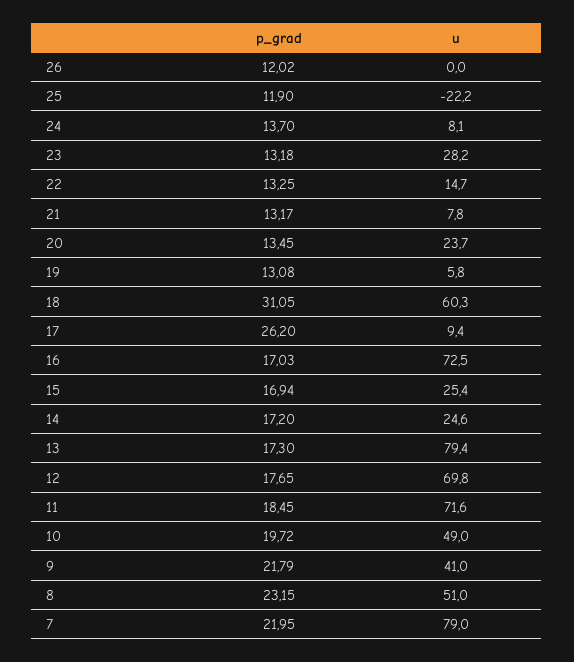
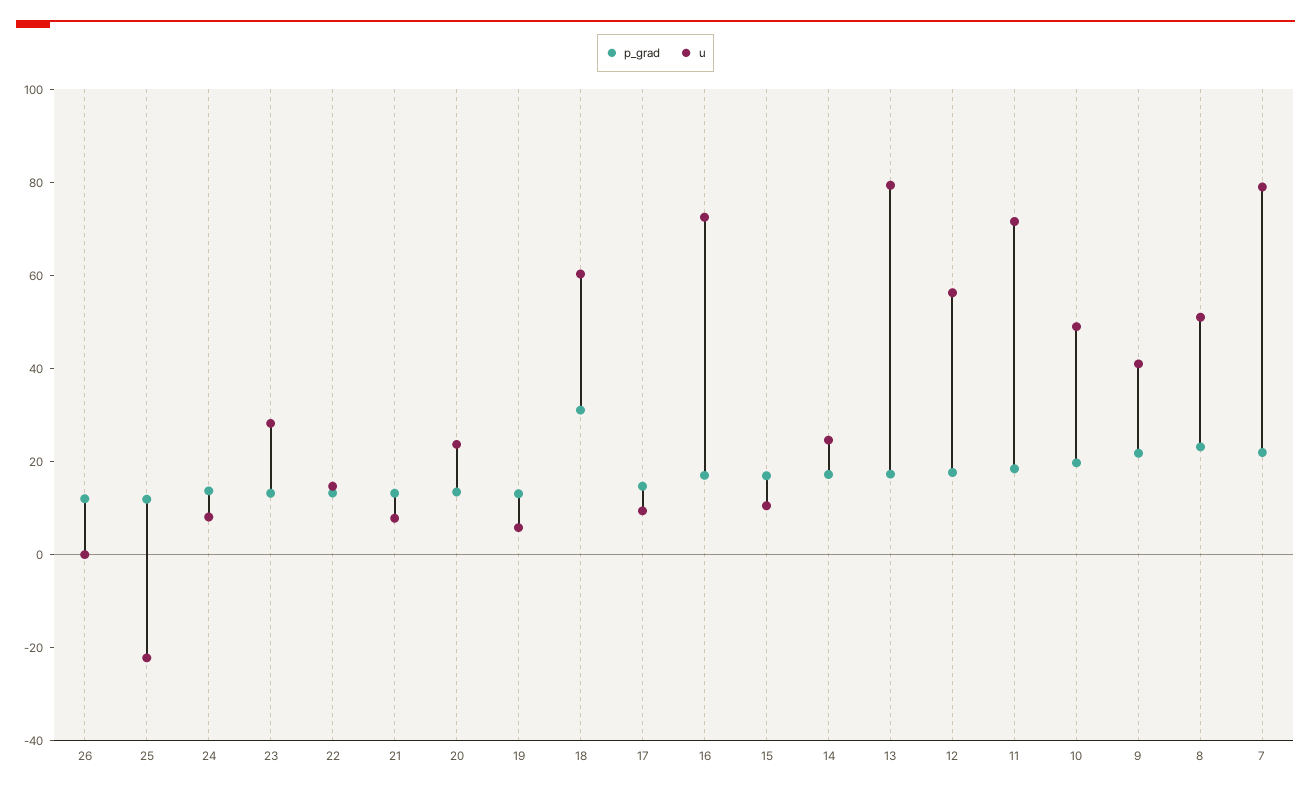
p_grad, 17: 26.2 -> 15
u, 15: 25.4 -> 10
u, 12: 69.8 -> 55

